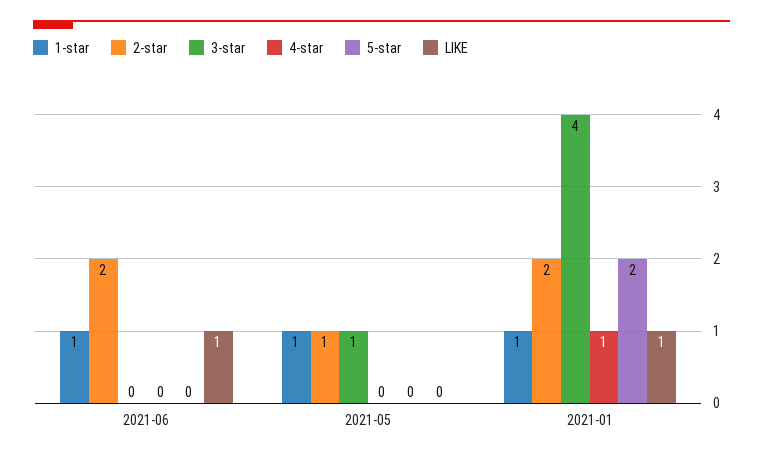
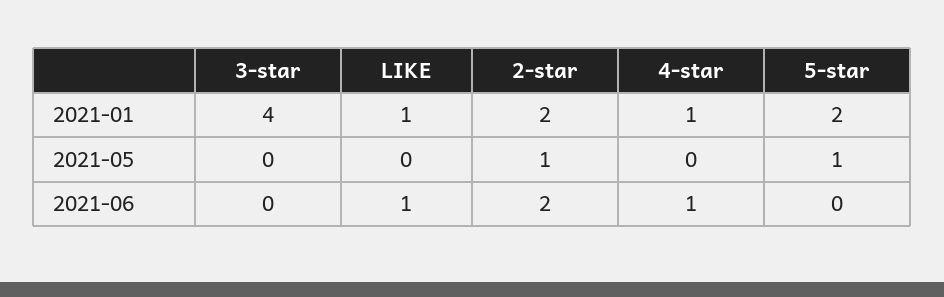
1-star, 2021-06: 1 -> none
4-star, 2021-06: 0 -> 1
1-star, 2021-05: 1 -> none
3-star, 2021-05: 1 -> 0
5-star, 2021-05: 0 -> 1
1-star, 2021-01: 1 -> none

